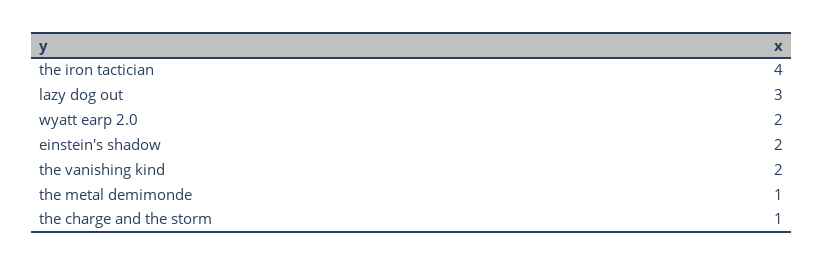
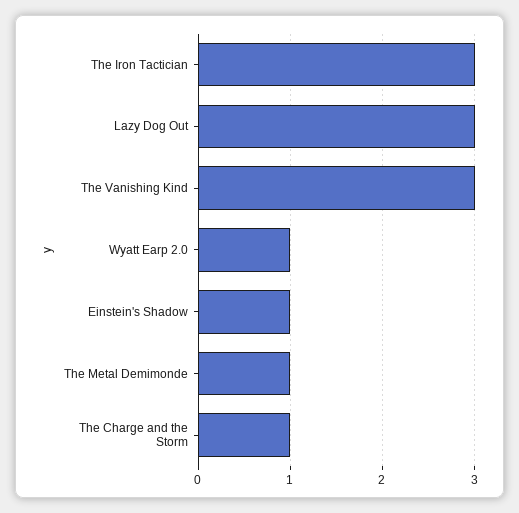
the iron tactician: 4 -> 3
wyatt earp 2.0: 2 -> 1
einstein's shadow: 2 -> 1
the vanishing kind: 2 -> 3

